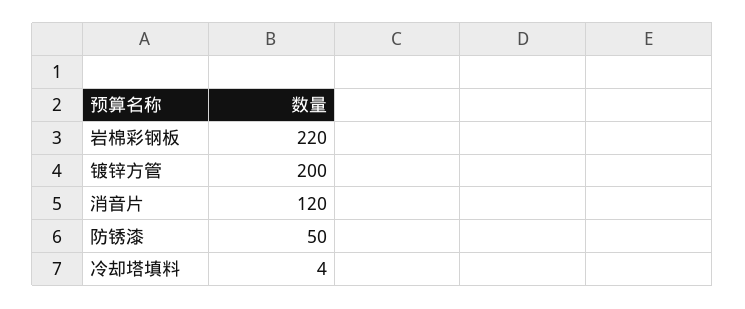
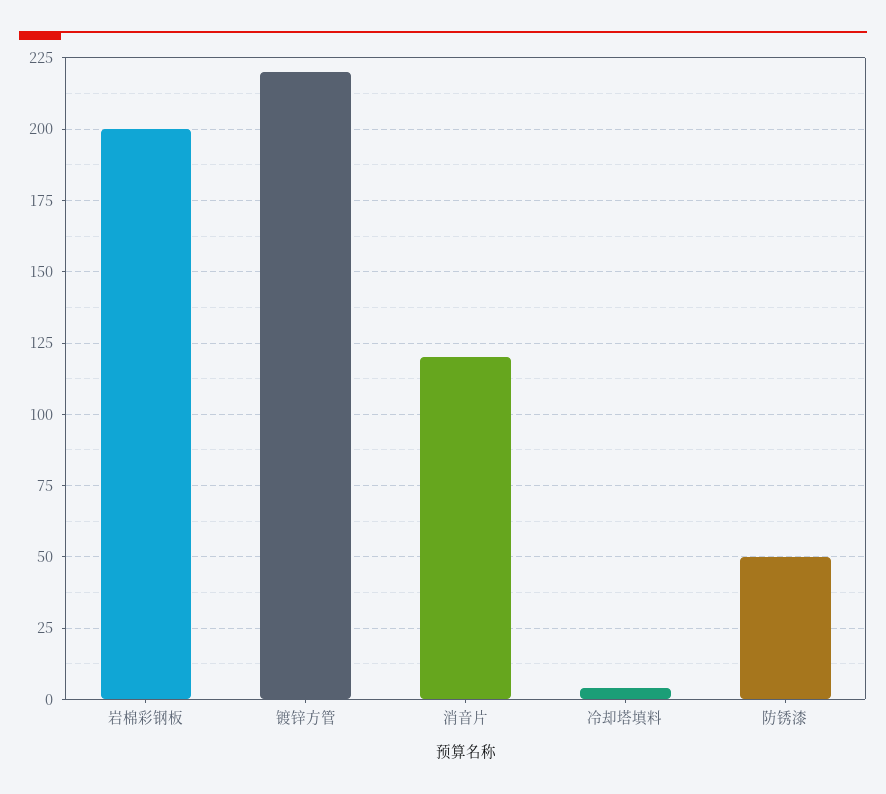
岩棉彩钢板: 220 -> 200
镀锌方管: 200 -> 220

